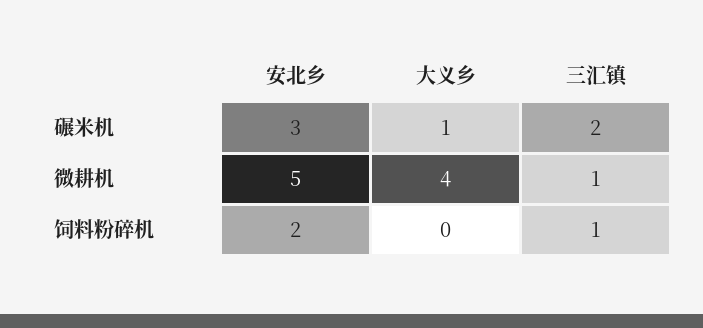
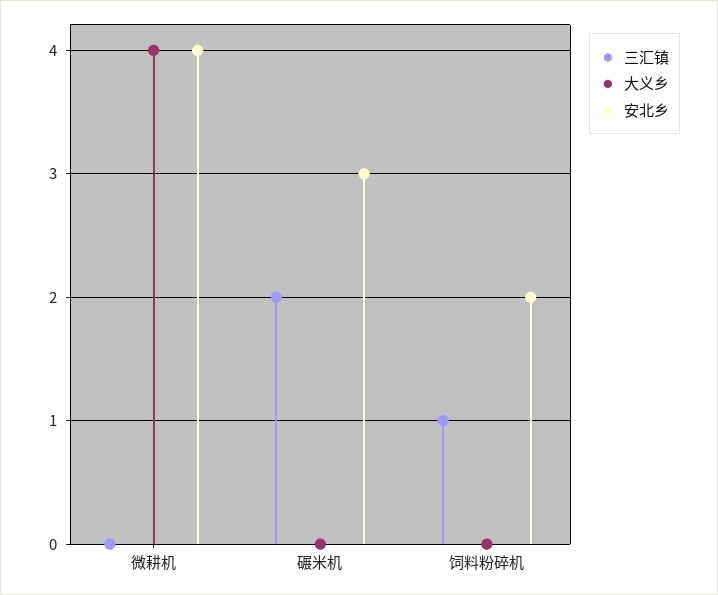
大义乡, 碾米机: 1 -> 0
安北乡, 微耕机: 5 -> 4
三汇镇, 微耕机: 1 -> 0

